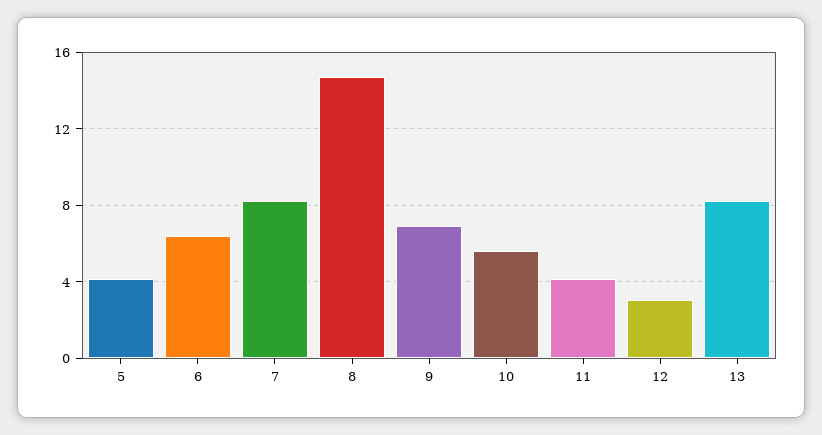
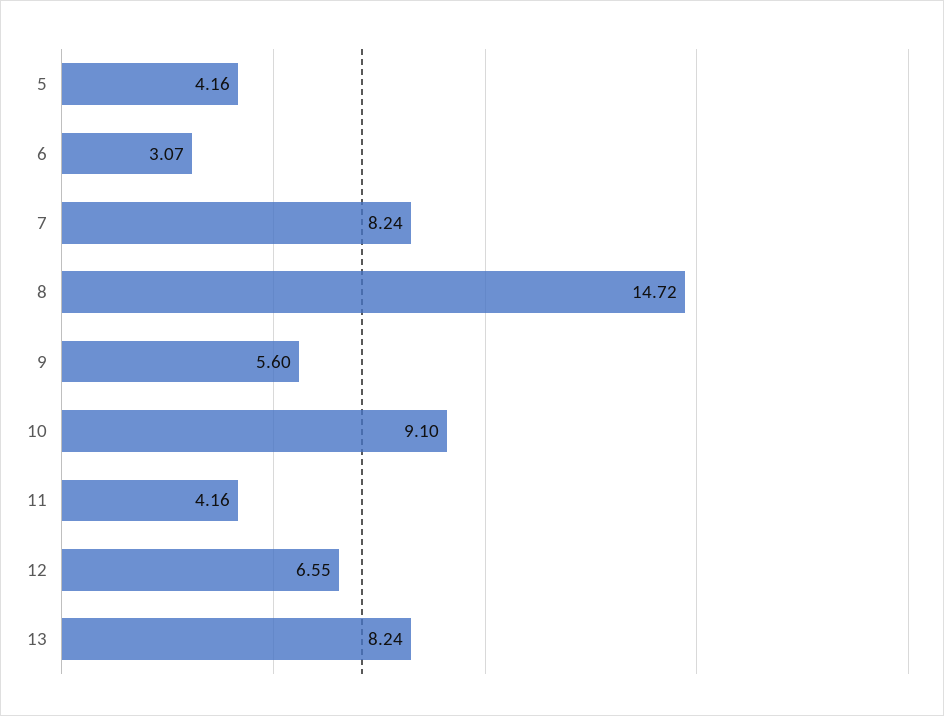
6: 6.5 -> 3.07
9: 7 -> 5.6
10: 5.5 -> 9.1
12: 3 -> 6.55

